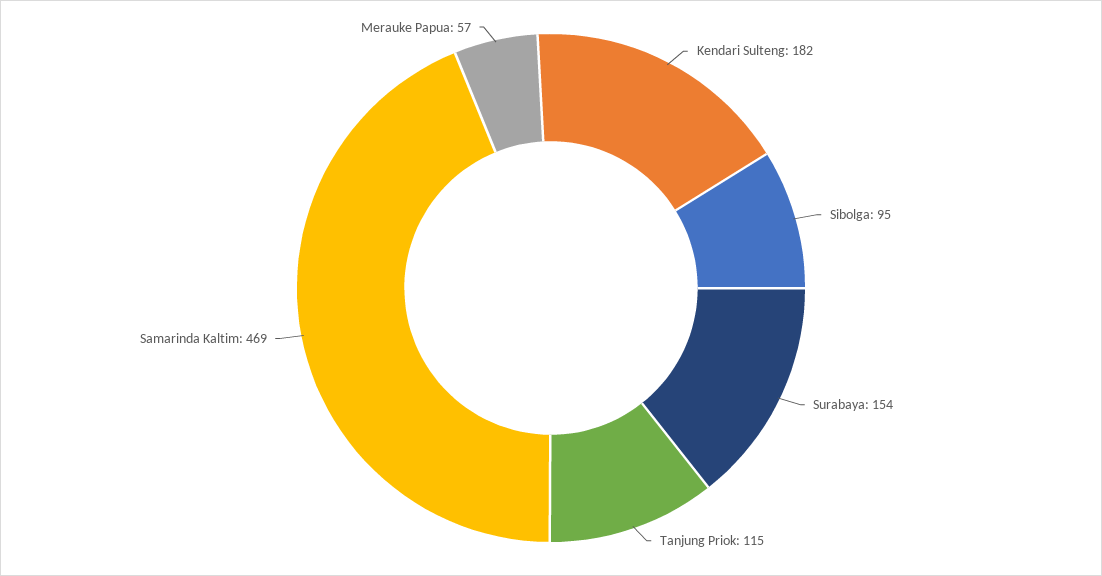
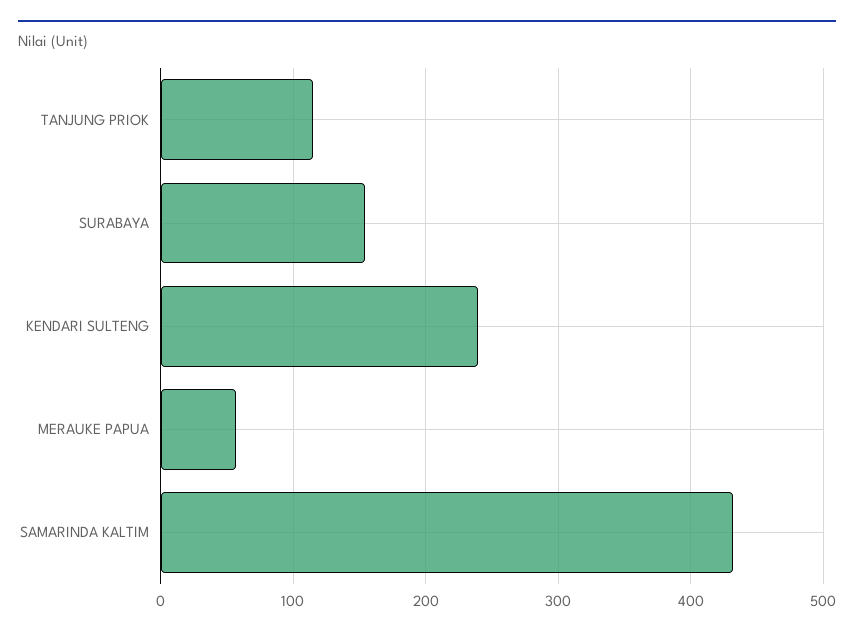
Kendari Sulteng: 182 -> 240
Sibolga: 95 -> none
Samarinda Kaltim: 469 -> 430

